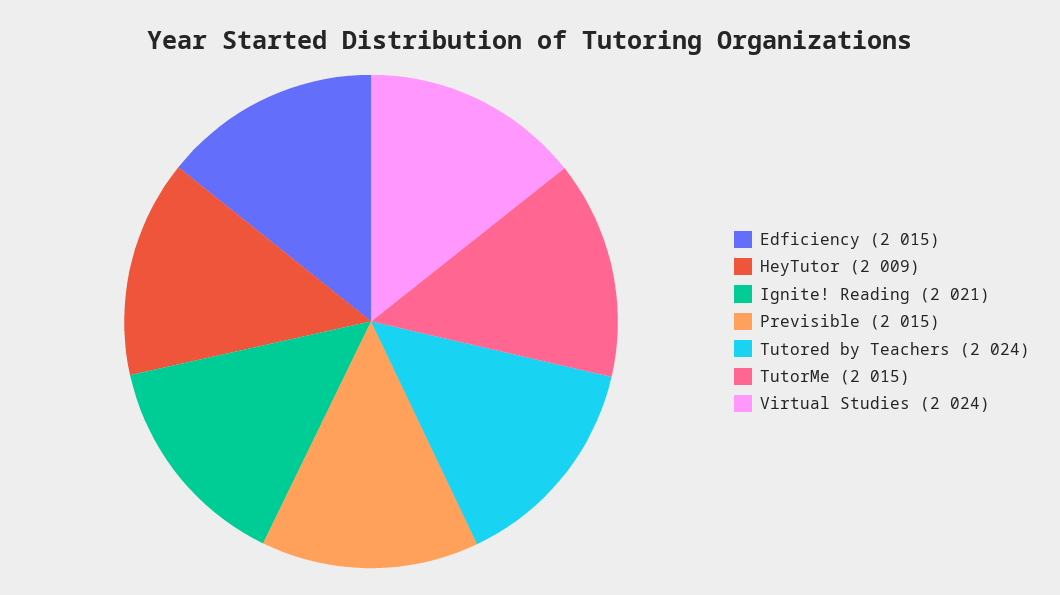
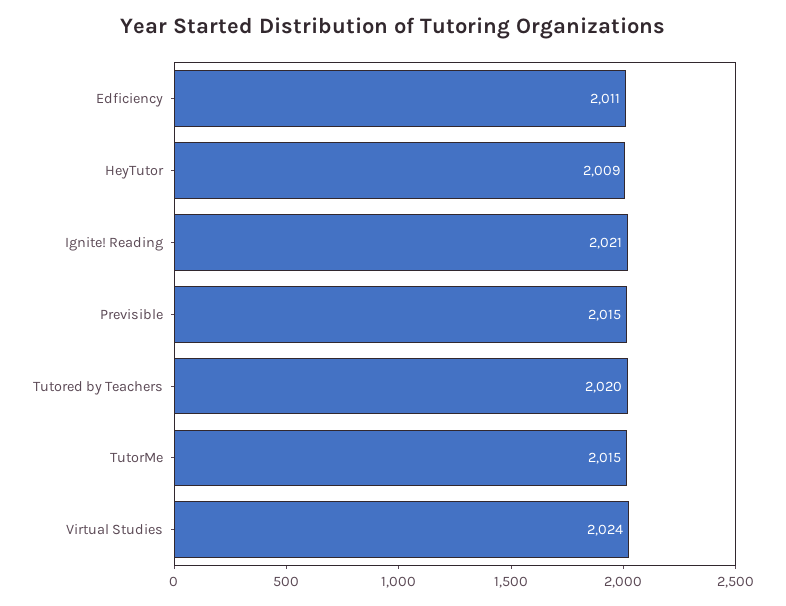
Edficiency: 2015 -> 2011
Tutored by Teachers: 2024 -> 2020

